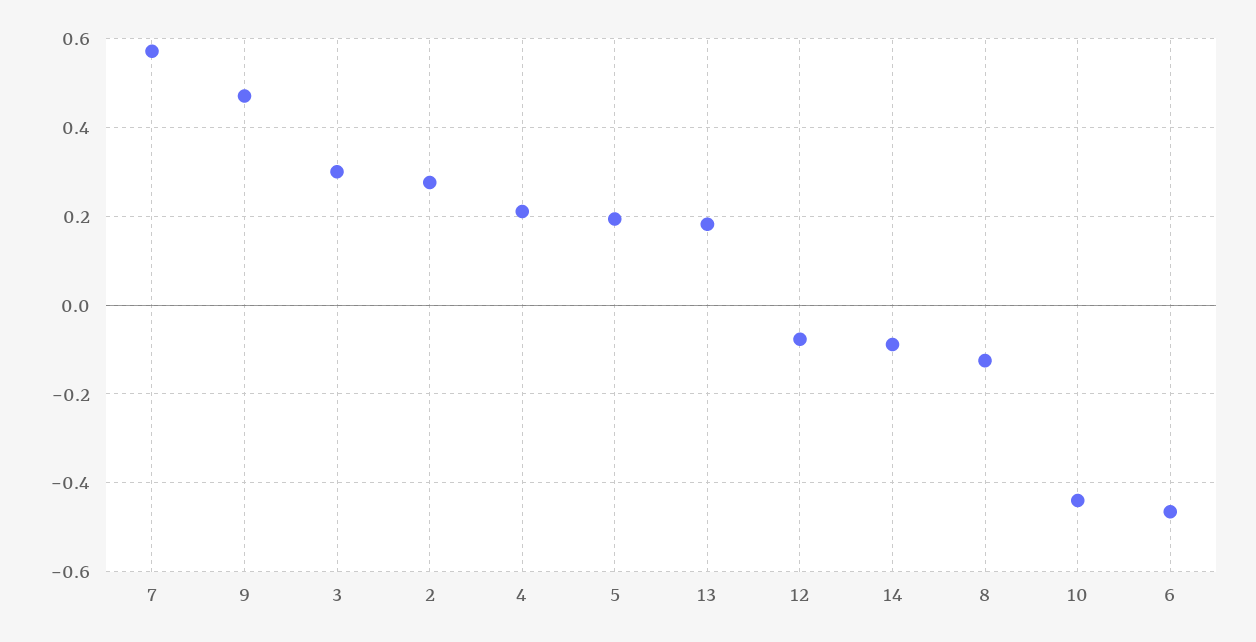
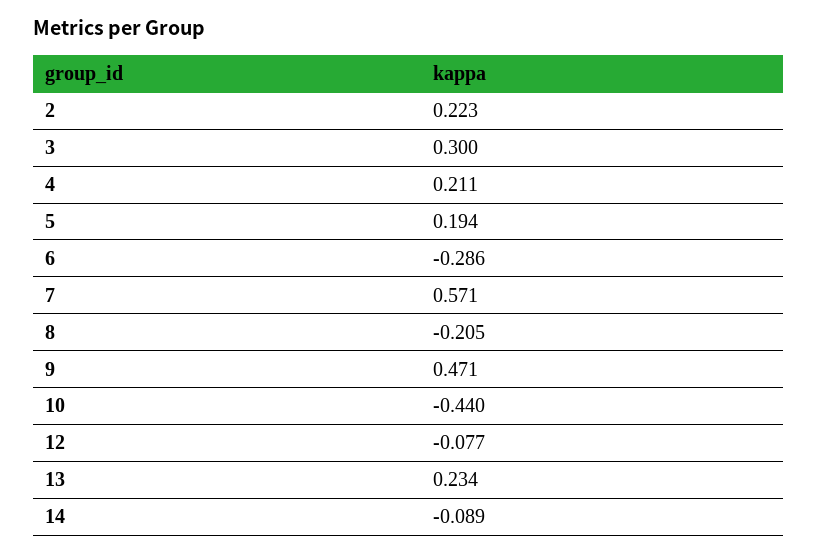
2: 0.28 -> 0.223
13: 0.18 -> 0.234
8: -0.12 -> -0.205
6: -0.46 -> -0.286

